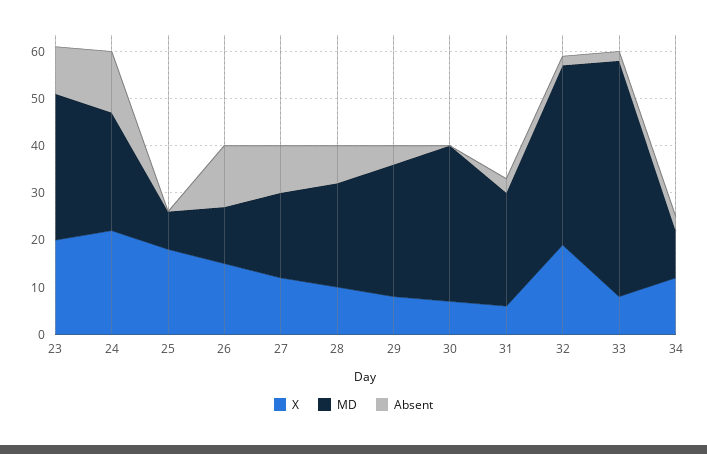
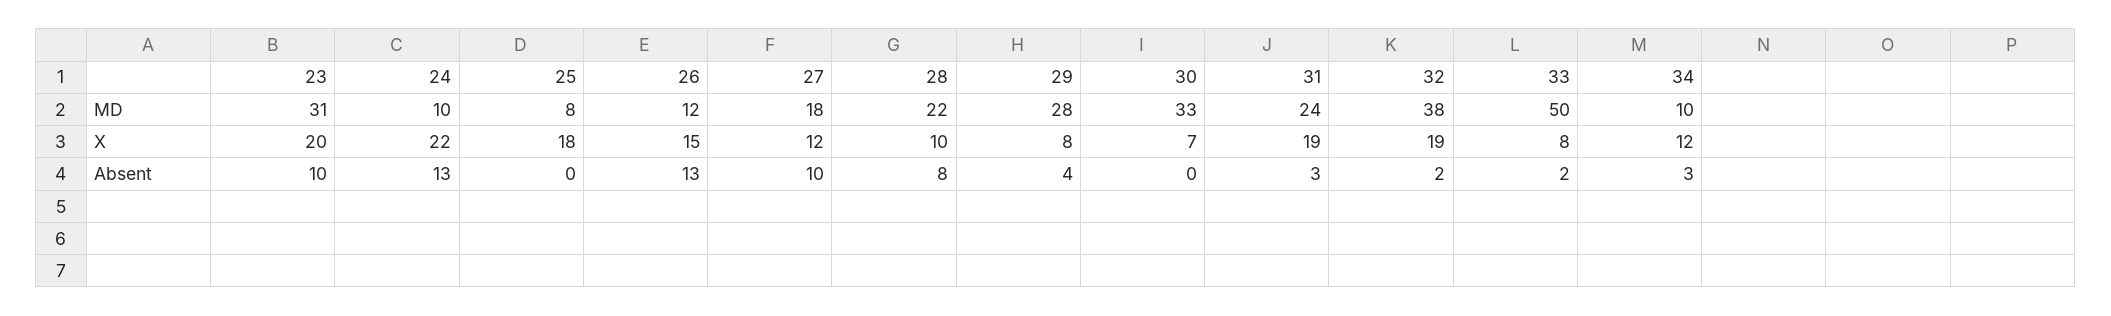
MD, 24: 25 -> 10
X, 31: 5 -> 19

